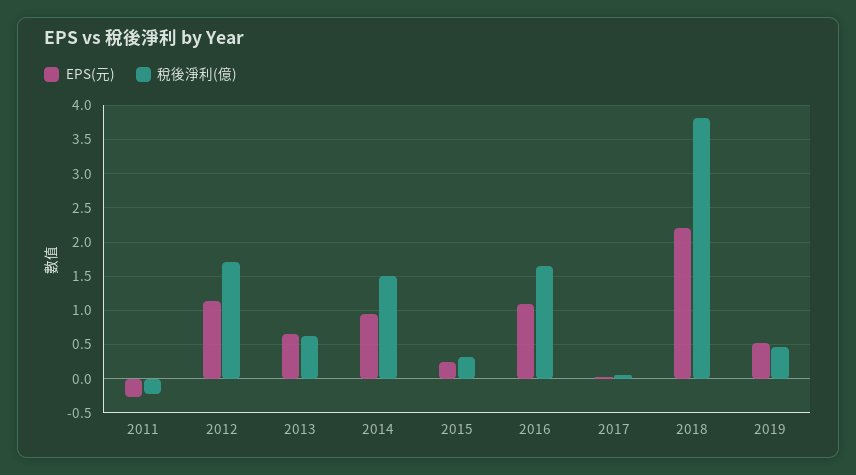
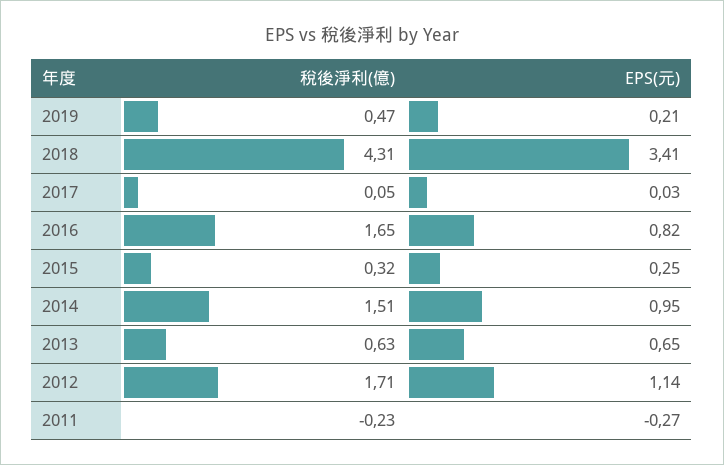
EPS(元), 2016: 1.1 -> 0.82
EPS(元), 2018: 2.2 -> 3.41
稅後淨利(億), 2018: 3.8 -> 4.31
EPS(元), 2019: 0.5 -> 0.21

